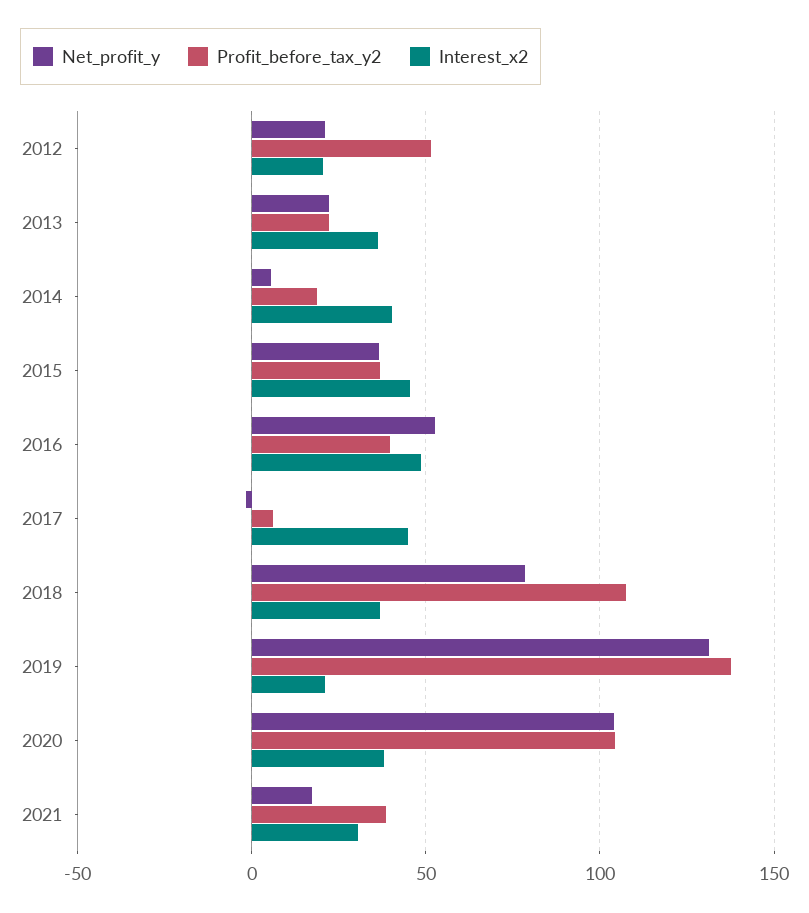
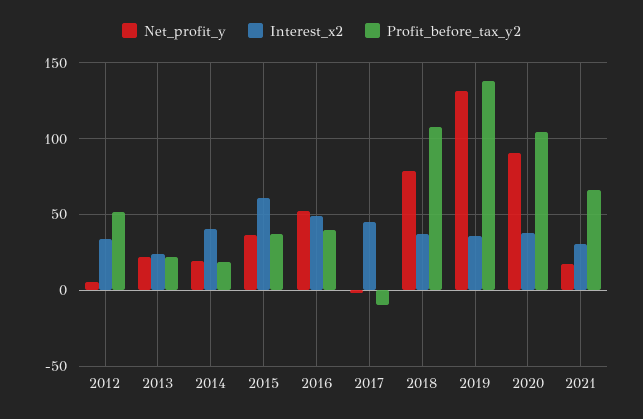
Net_profit_y, 2012: 20 -> 5
Interest_x2, 2012: 20 -> 35
Interest_x2, 2013: 35 -> 25
Net_profit_y, 2014: 5 -> 20
Interest_x2, 2015: 45 -> 60
Profit_before_tax_y2, 2017: 5 -> -10
Interest_x2, 2019: 20 -> 35
Net_profit_y, 2020: 105 -> 90
Profit_before_tax_y2, 2021: 40 -> 65

